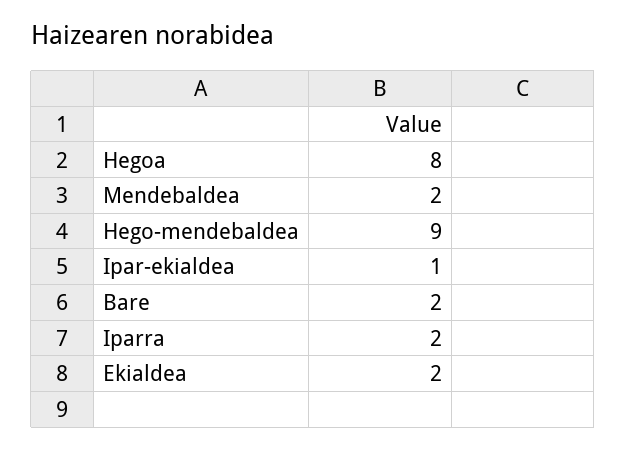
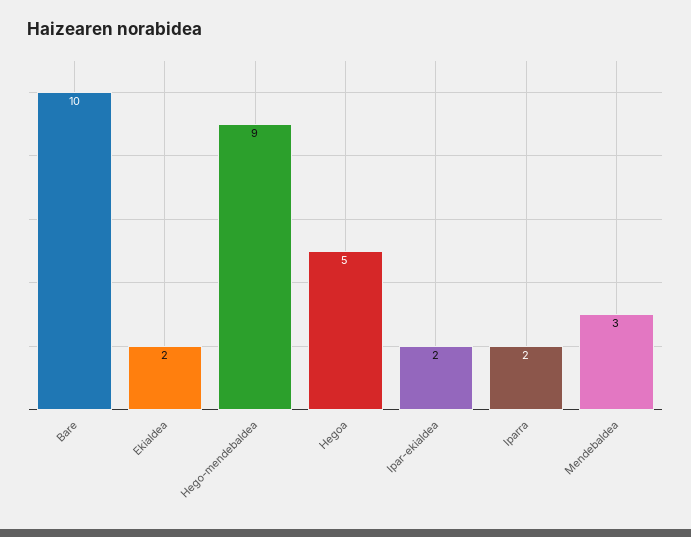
Hegoa: 8 -> 5
Mendebaldea: 2 -> 3
Ipar-ekialdea: 1 -> 2
Bare: 2 -> 10

